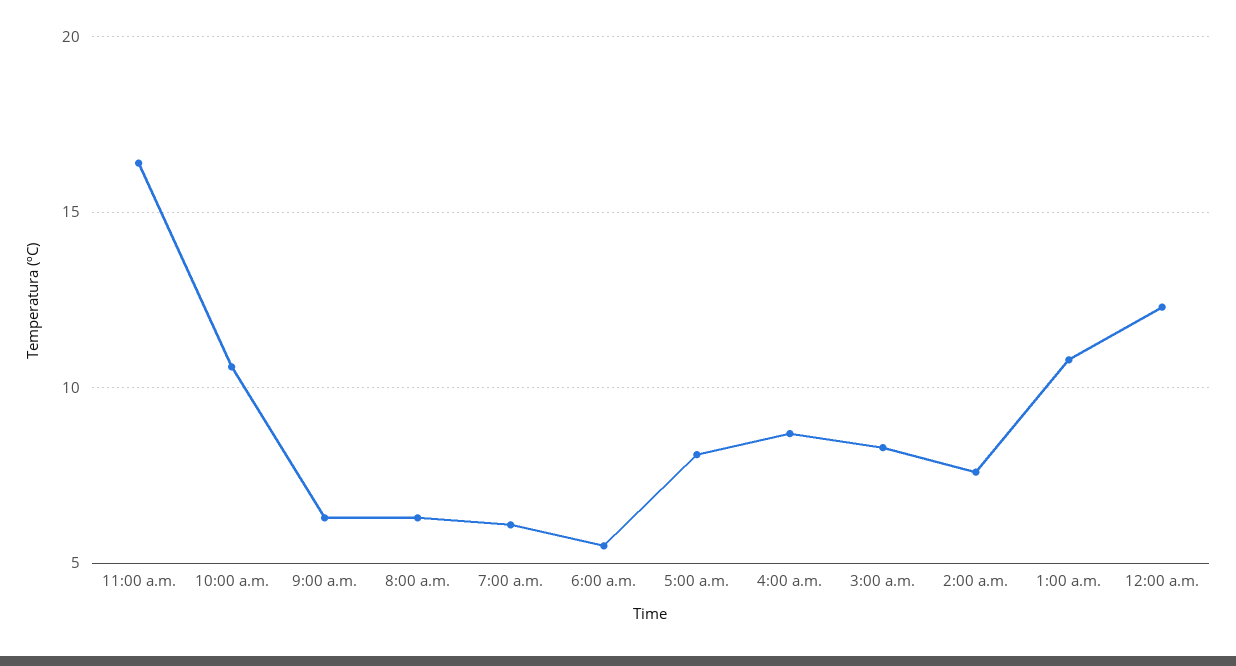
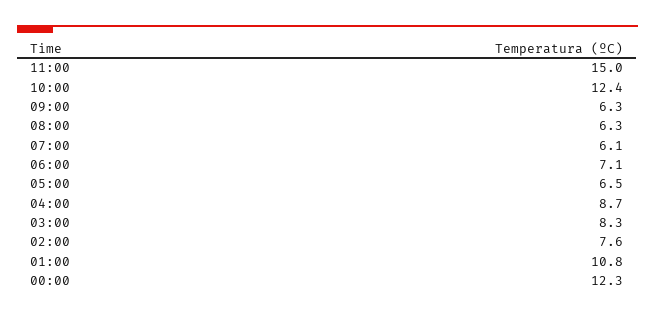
11:00 a.m.: 16.5 -> 15
10:00 a.m.: 10.5 -> 12.4
6:00 a.m.: 5.5 -> 7.1
5:00 a.m.: 8 -> 6.5

